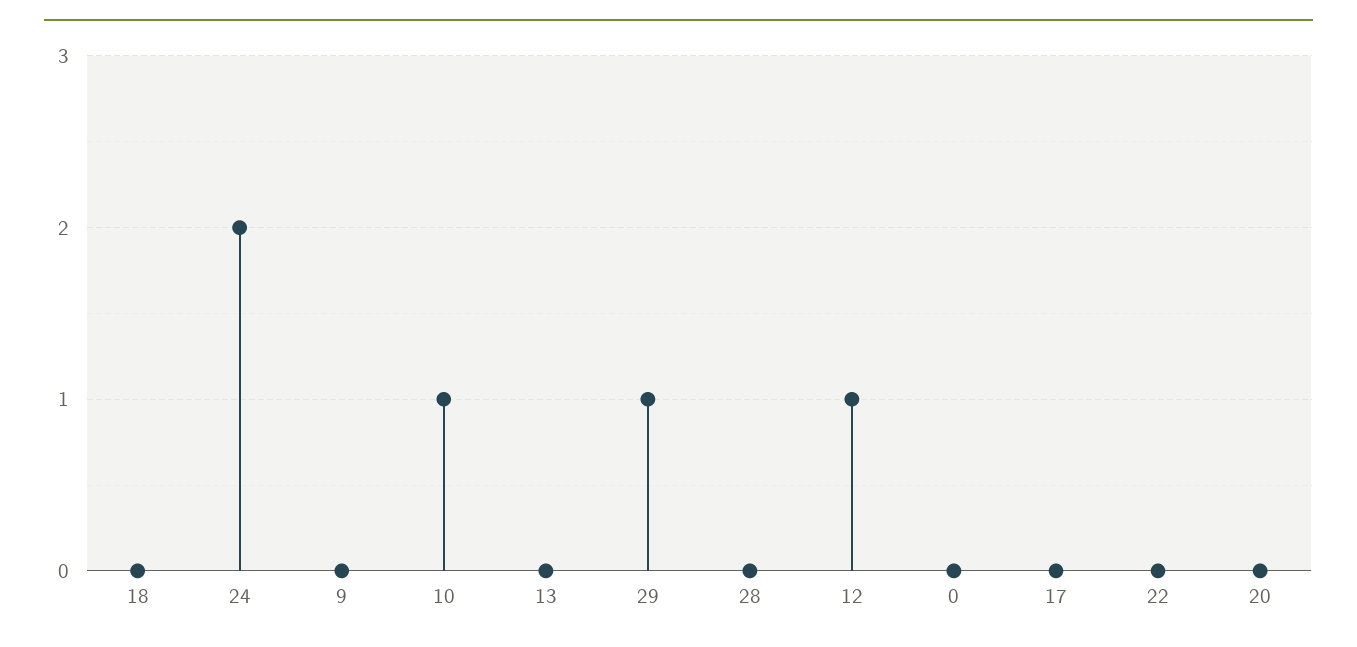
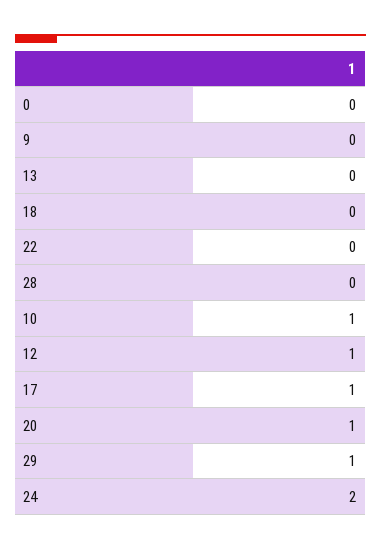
17: 0 -> 1
20: 0 -> 1

